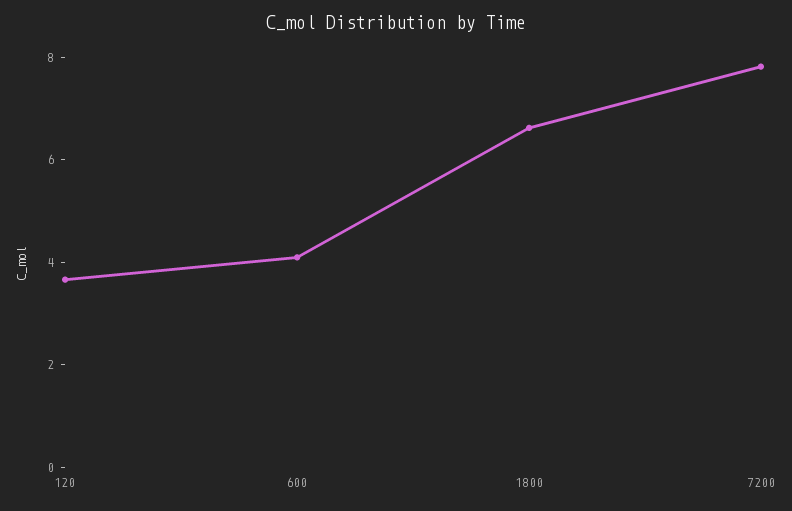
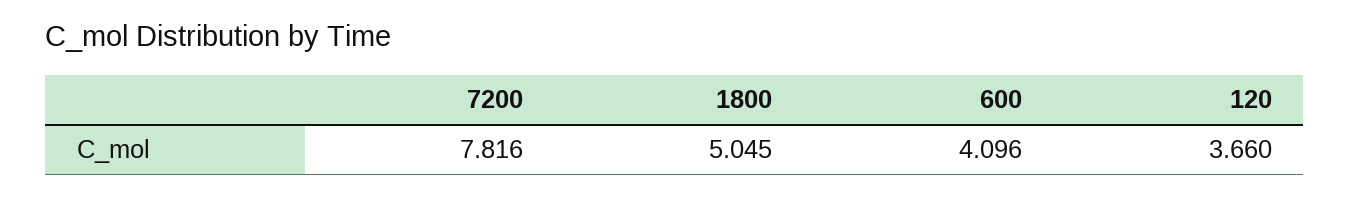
1800: 6.5 -> 5.045

